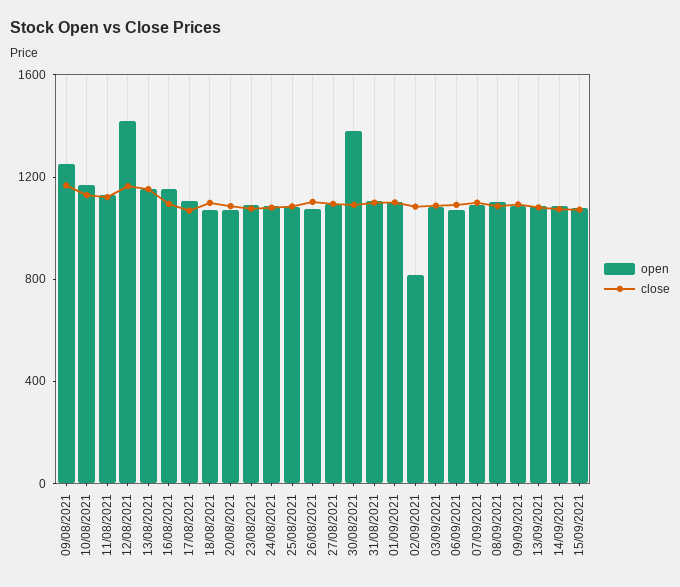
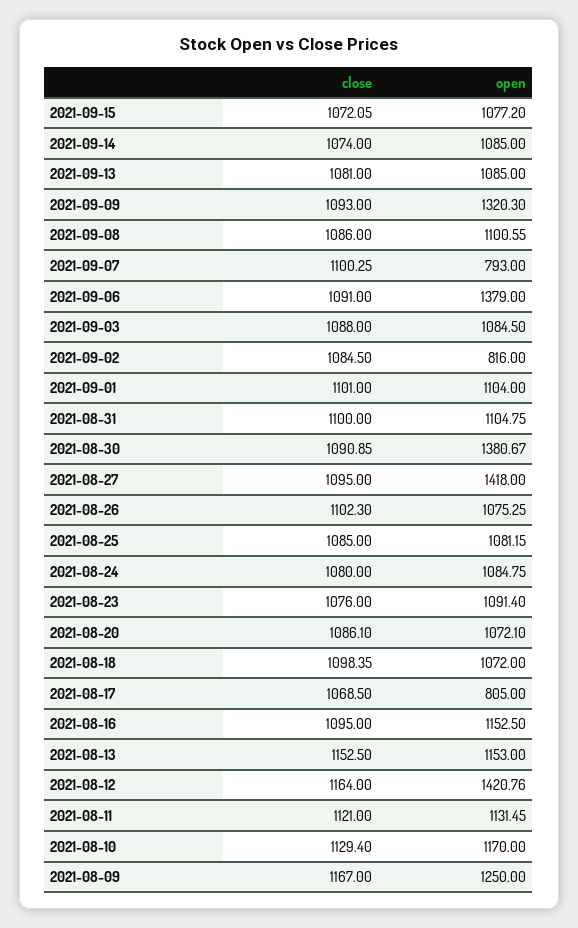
open, 17/08/2021: 1100 -> 805
open, 27/08/2021: 1100 -> 1418
open, 06/09/2021: 1100 -> 1379
open, 07/09/2021: 1100 -> 793
open, 09/09/2021: 1100 -> 1320.3

